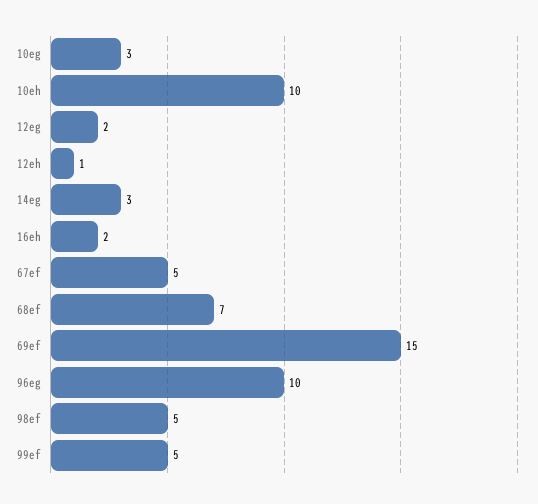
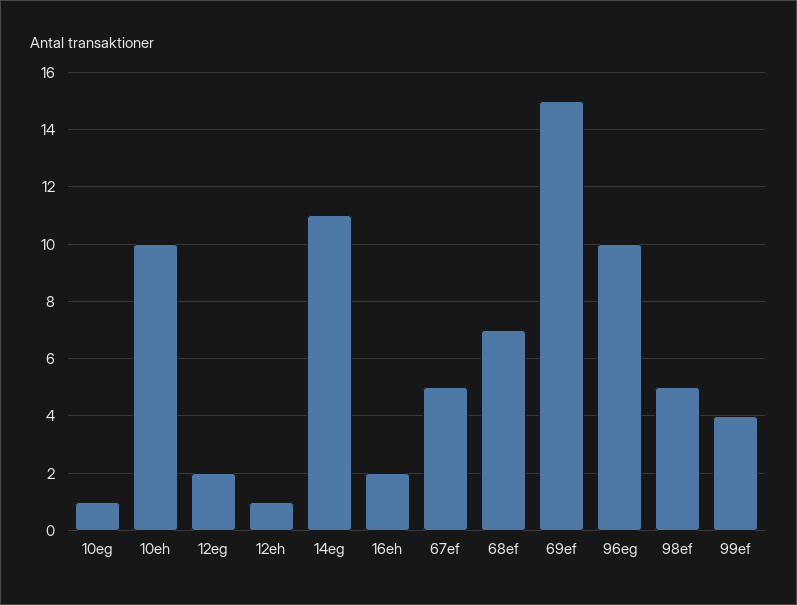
10eg: 3 -> 1
14eg: 3 -> 11
99ef: 5 -> 4

